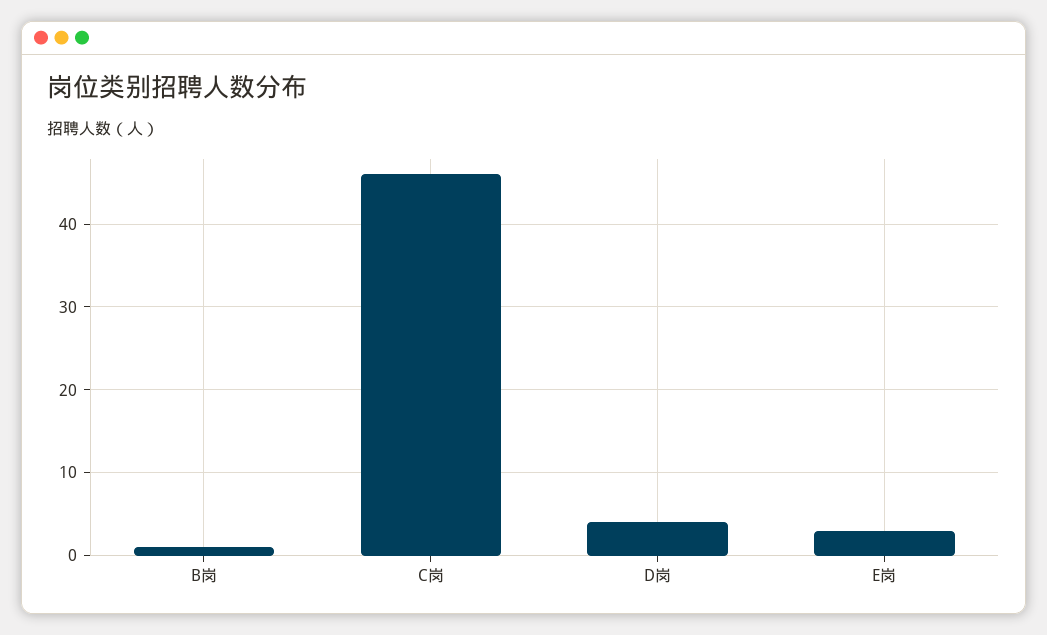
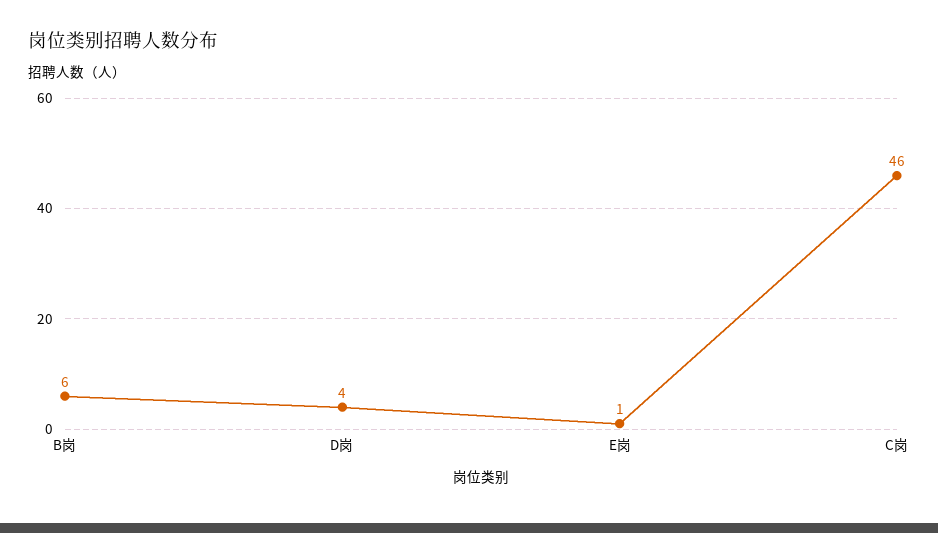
B岗: 1 -> 6
E岗: 3 -> 1

